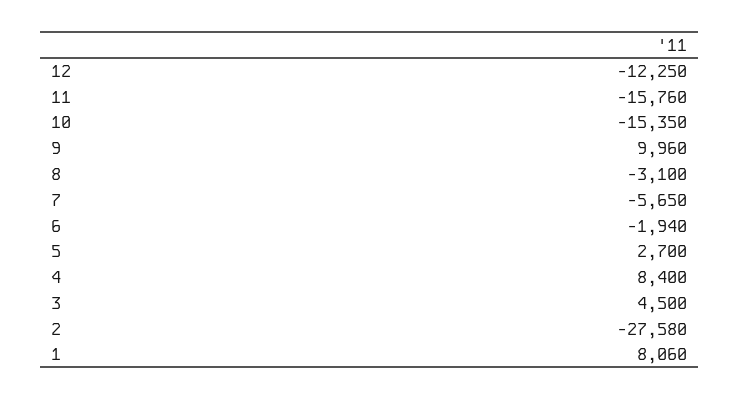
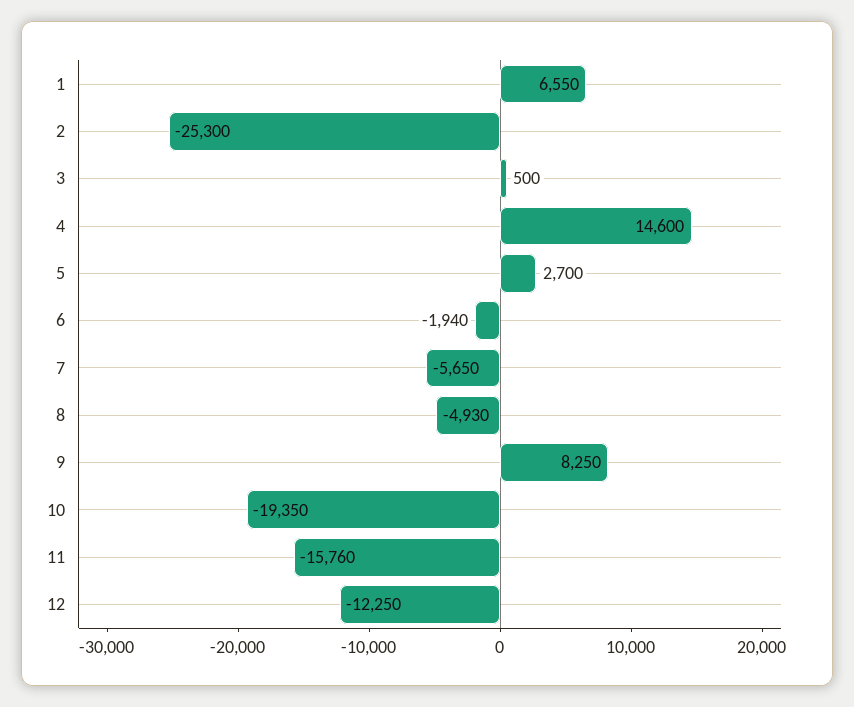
10: -15350 -> -19350
9: 9960 -> 8250
8: -3100 -> -4930
4: 8400 -> 14600
3: 4500 -> 500
2: -27580 -> -25300
1: 8060 -> 6550

